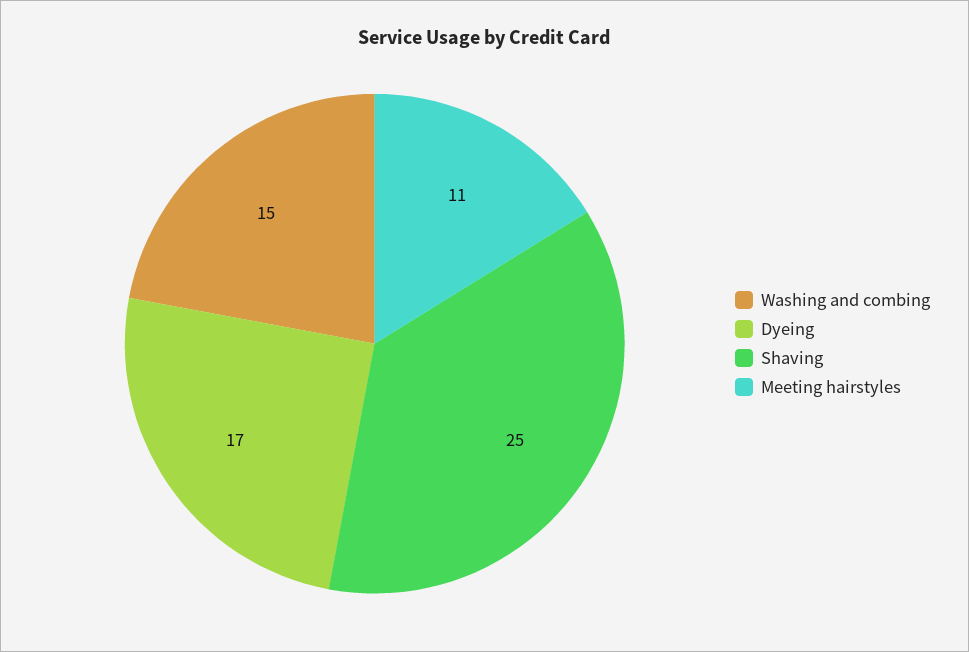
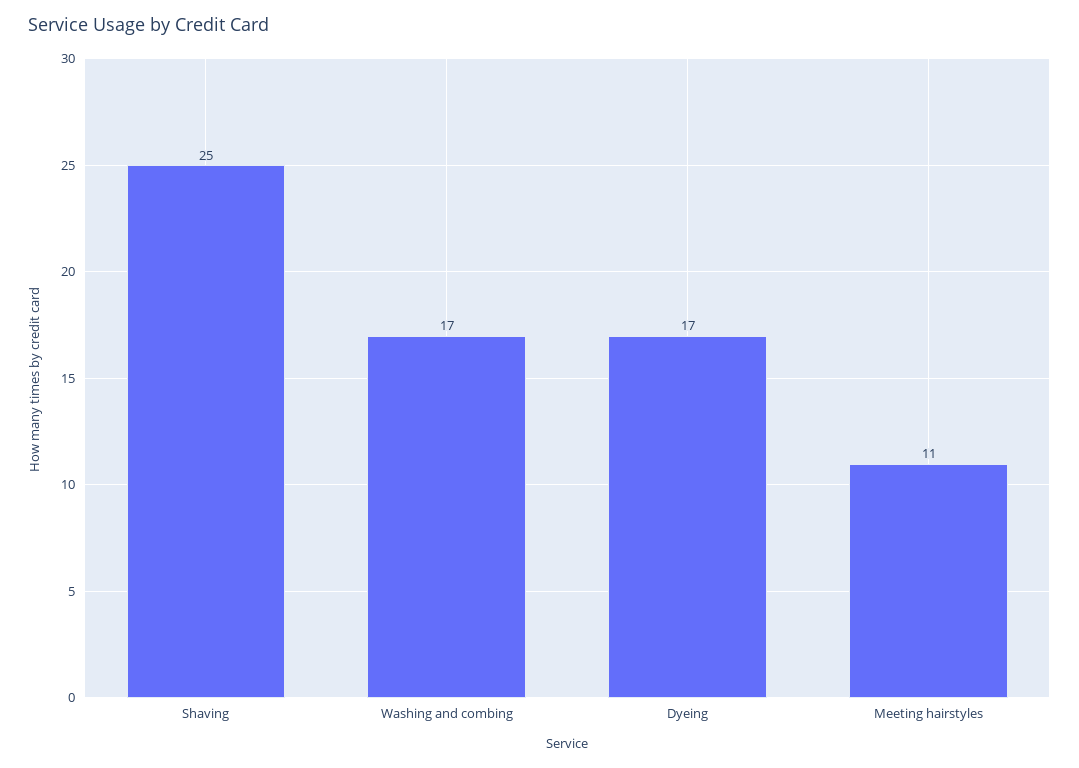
Washing and combing: 15 -> 17

